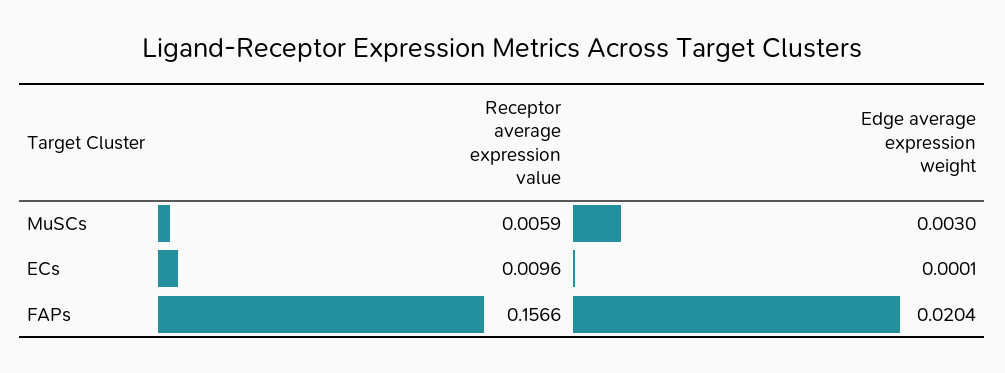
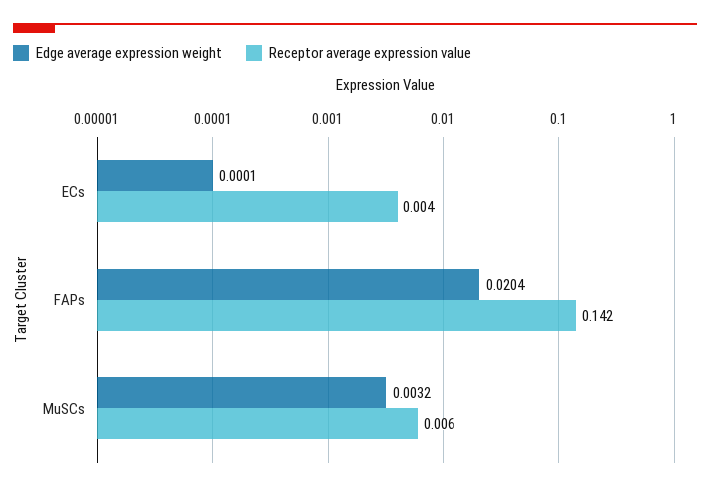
Edge average expression weight, MuSCs: 0.003 -> 0.0032
Receptor average expression value, ECs: 0.0096 -> 0.004
Receptor average expression value, FAPs: 0.1566 -> 0.142

